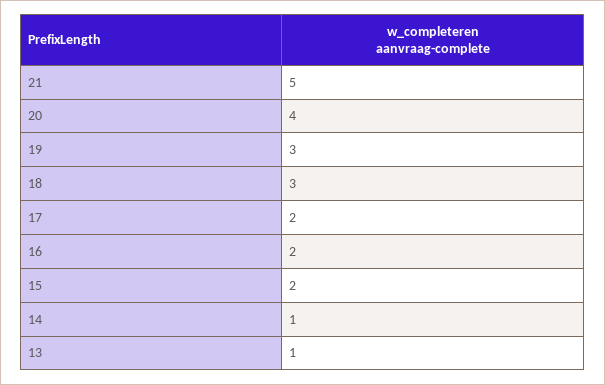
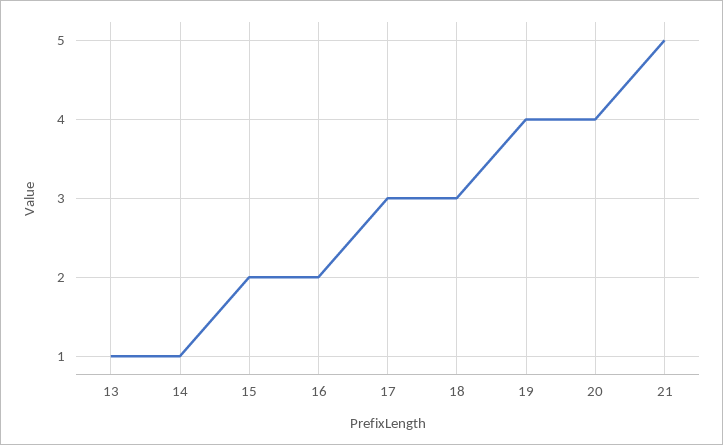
19: 3 -> 4
17: 2 -> 3

